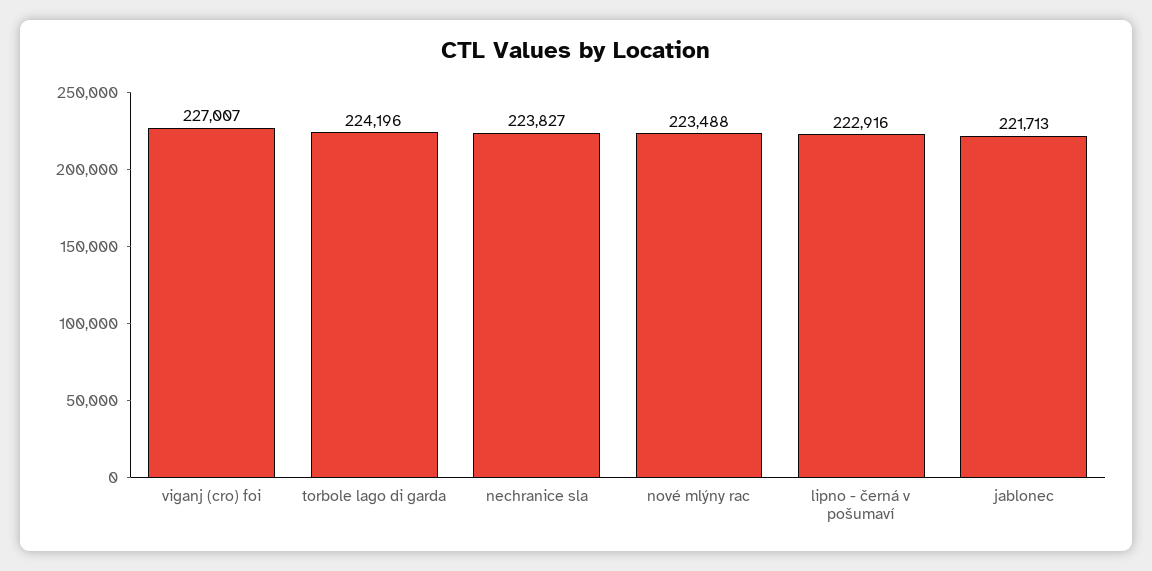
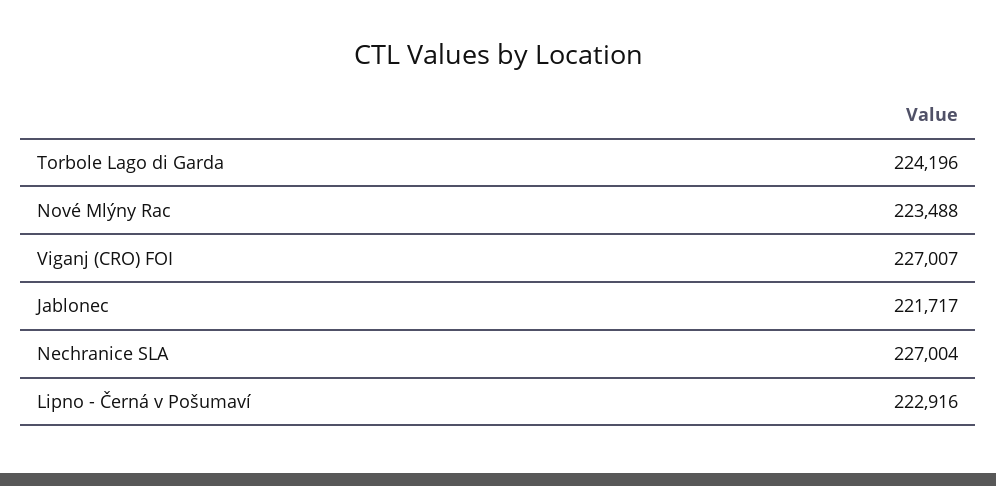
nechranice sla: 223827 -> 227004
jablonec: 221713 -> 221717

